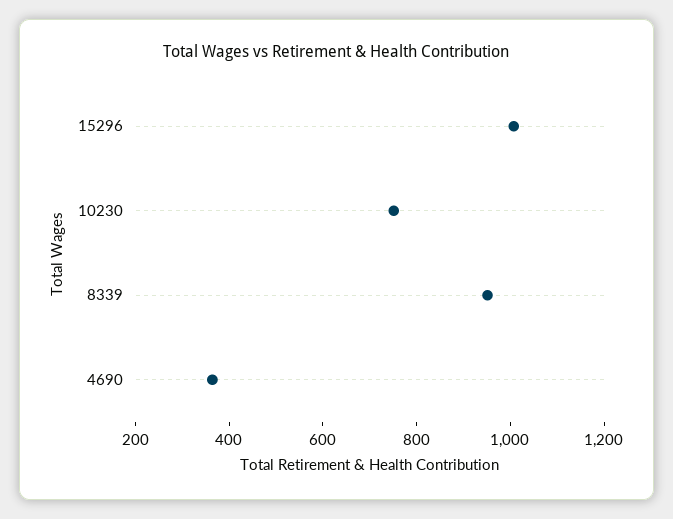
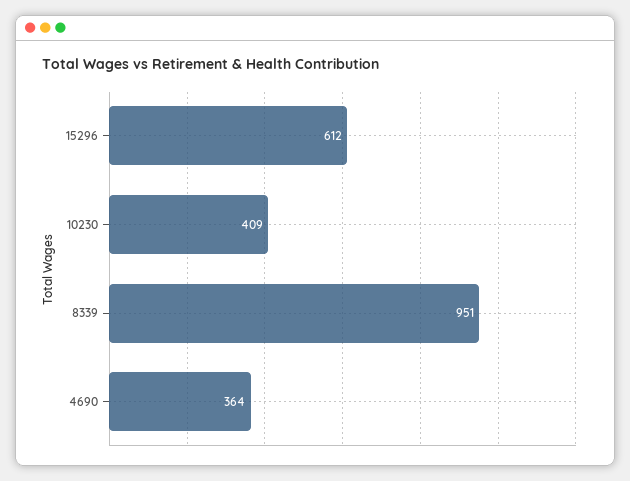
15296: 1000 -> 612
10230: 750 -> 409

